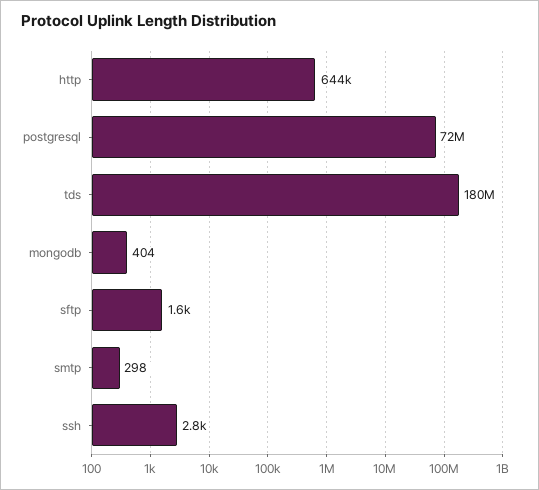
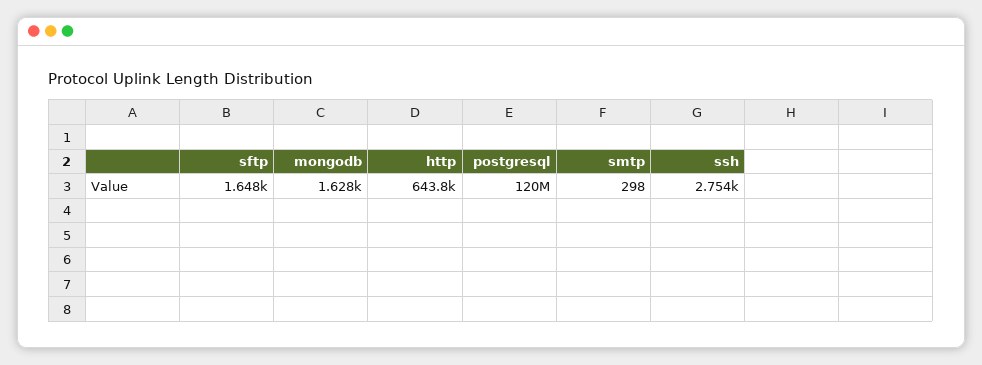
postgresql: 72000000 -> 120000000
tds: 180000000 -> none
mongodb: 404 -> 1628

